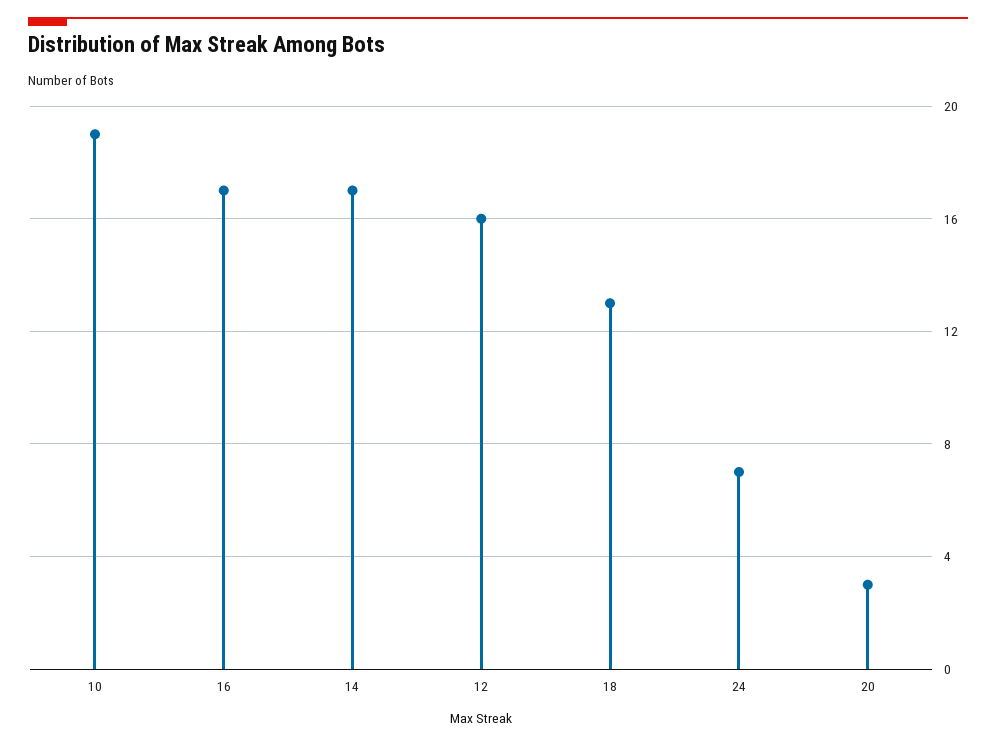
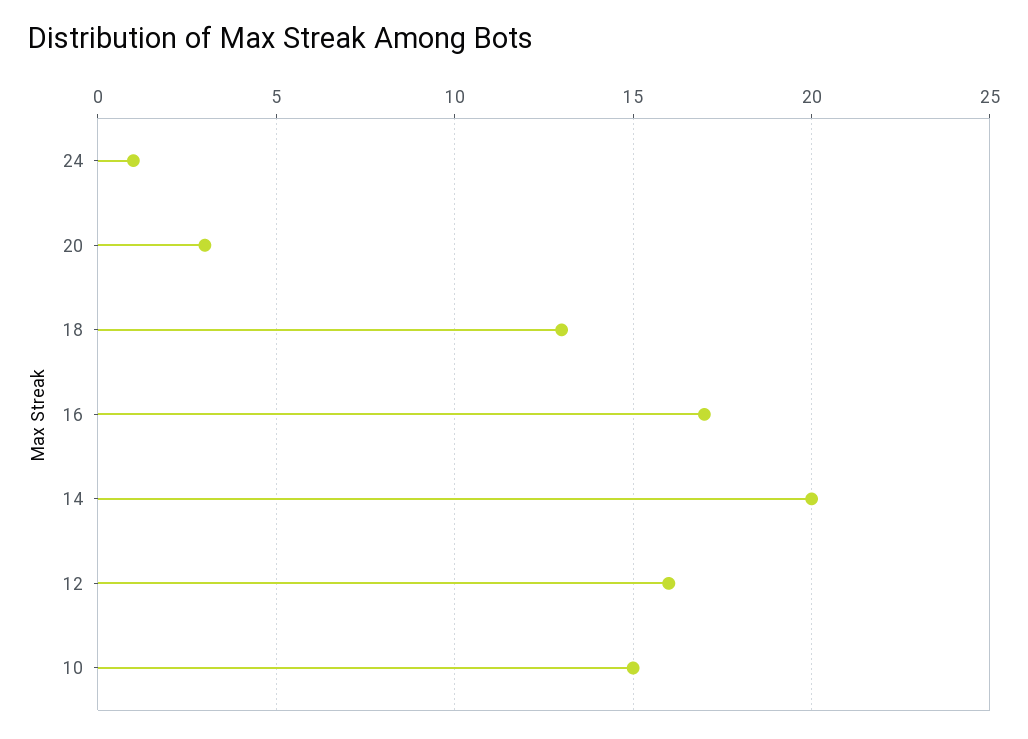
10: 19 -> 15
14: 17 -> 20
24: 7 -> 1

